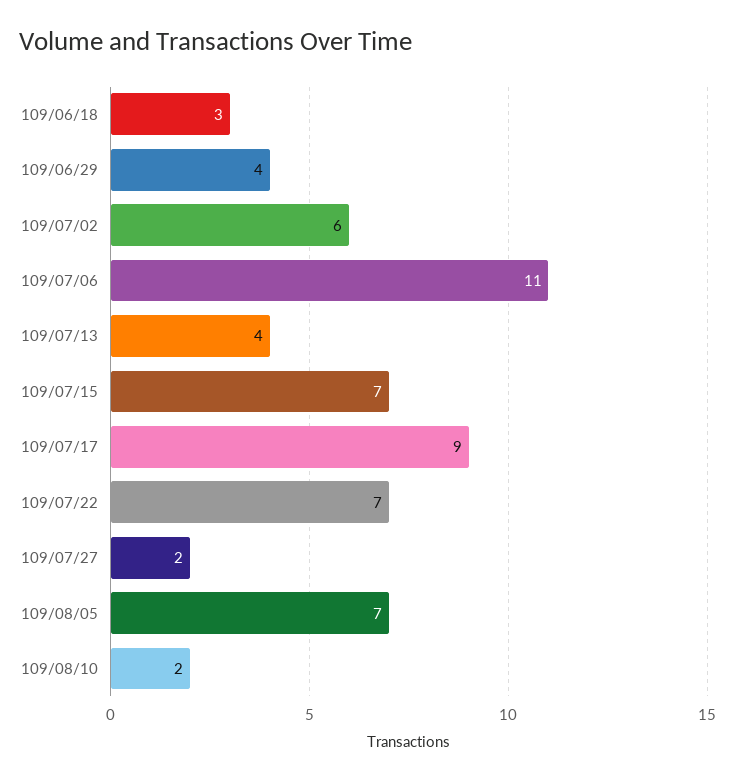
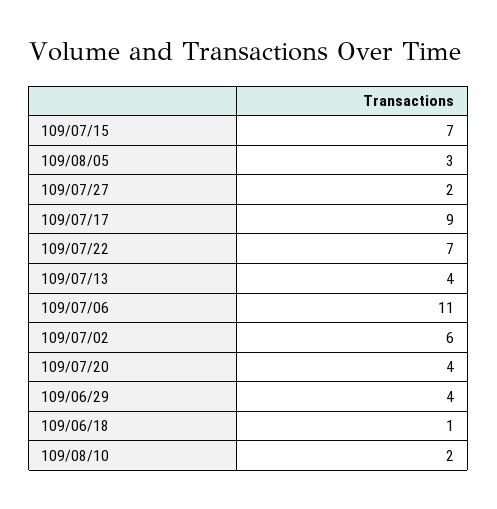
109/06/18: 3 -> 1
109/08/05: 7 -> 3
109/07/20: none -> 4

